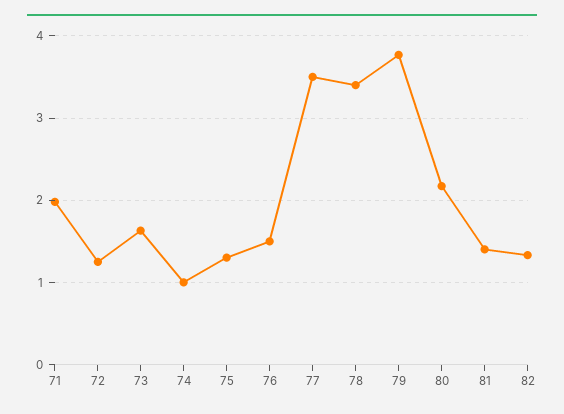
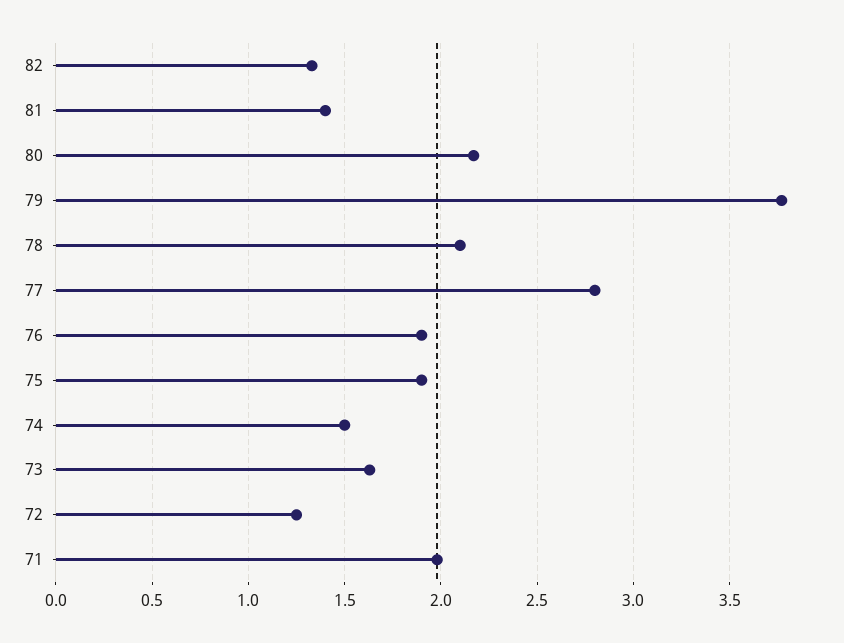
74: 1 -> 1.5
75: 1.3 -> 1.9
76: 1.5 -> 1.9
77: 3.5 -> 2.8
78: 3.4 -> 2.1

